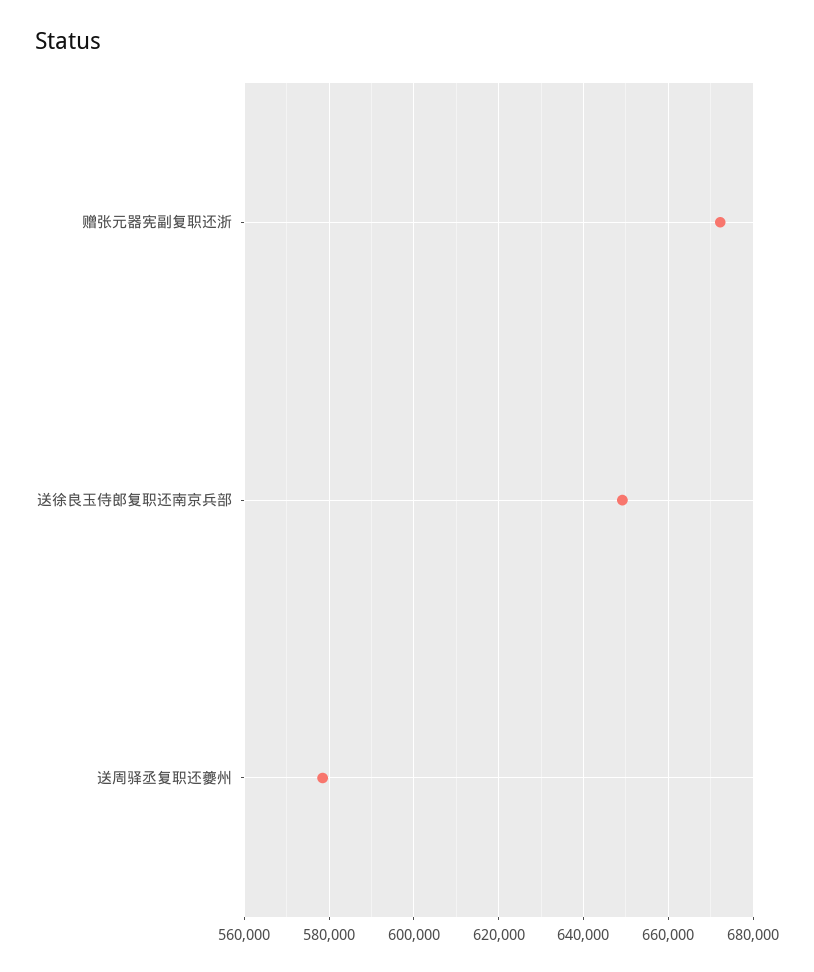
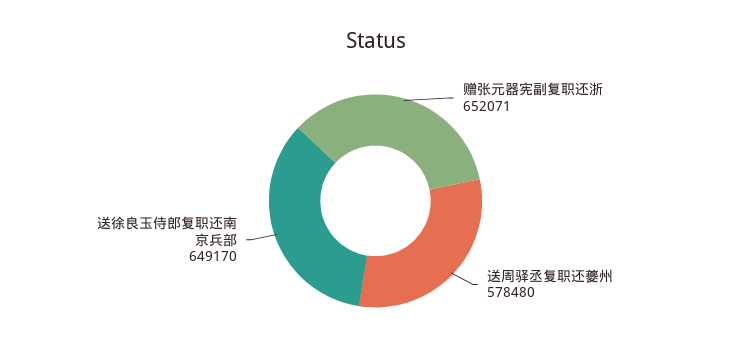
赠张元器宪副复职还浙: 672000 -> 652071

